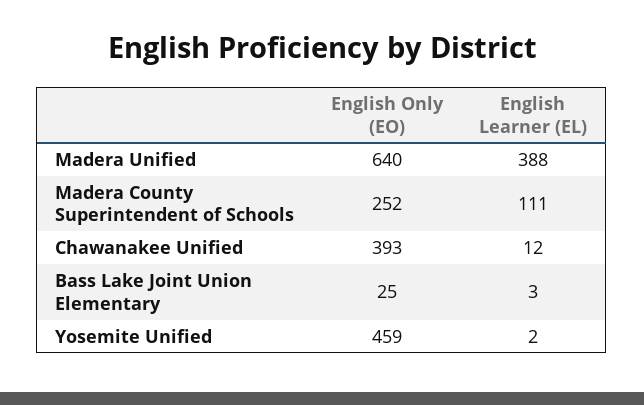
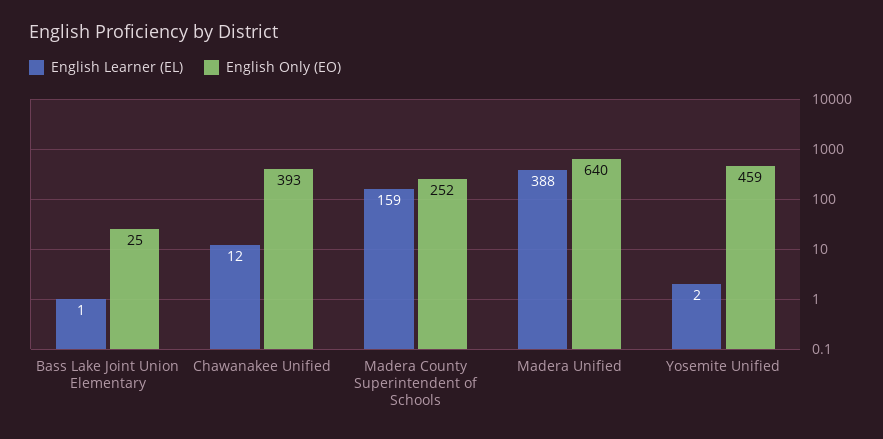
English Learner (EL), Madera County Superintendent of Schools: 111 -> 159
English Learner (EL), Bass Lake Joint Union Elementary: 3 -> 1

